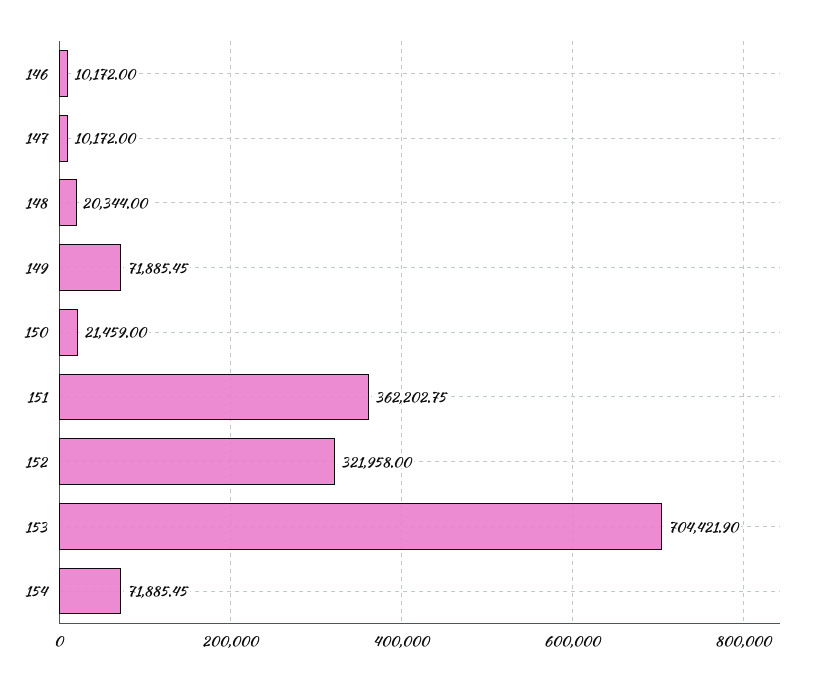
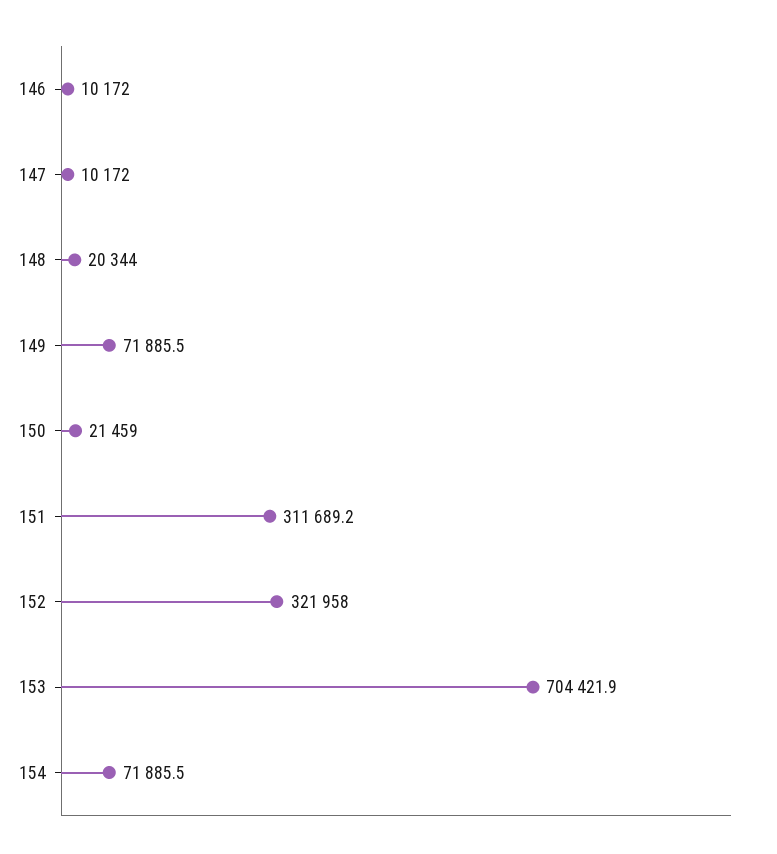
151: 362202.75 -> 311689.2

